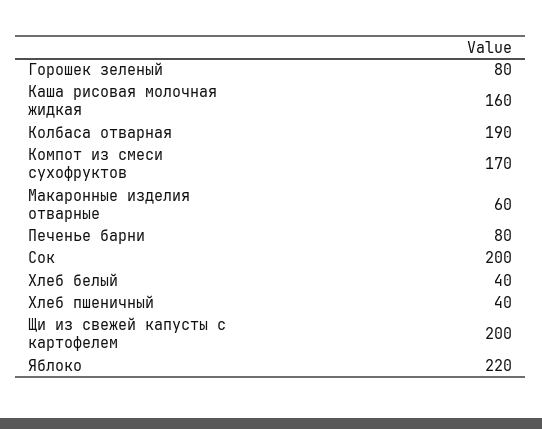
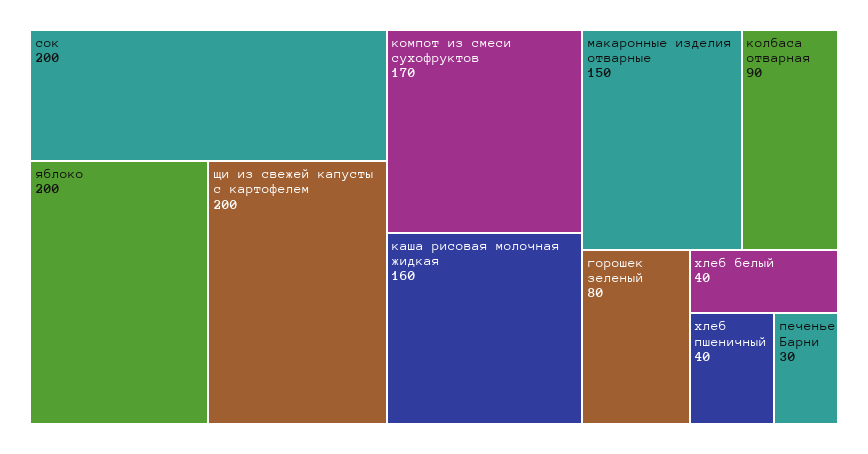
Колбаса отварная: 190 -> 90
Макаронные изделия отварные: 60 -> 150
Печенье барни: 80 -> 30
Яблоко: 220 -> 200

